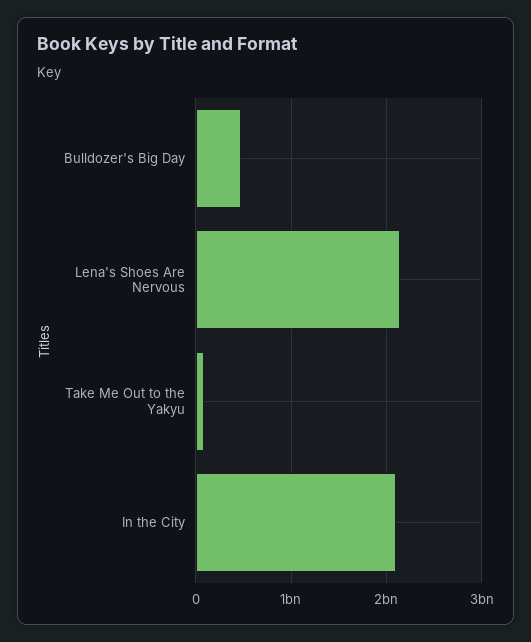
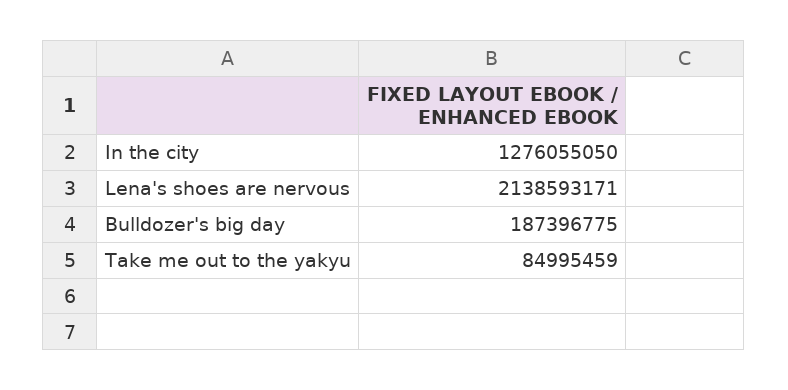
Bulldozer's Big Day: 500000000 -> 187396775
In the City: 2100000000 -> 1276055050

